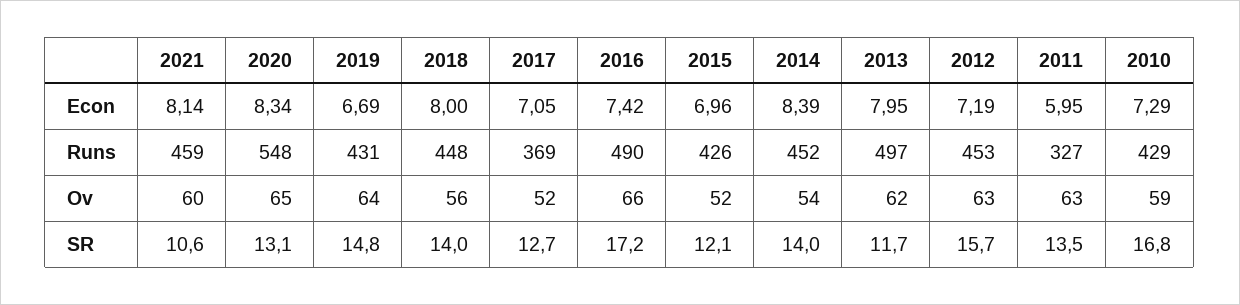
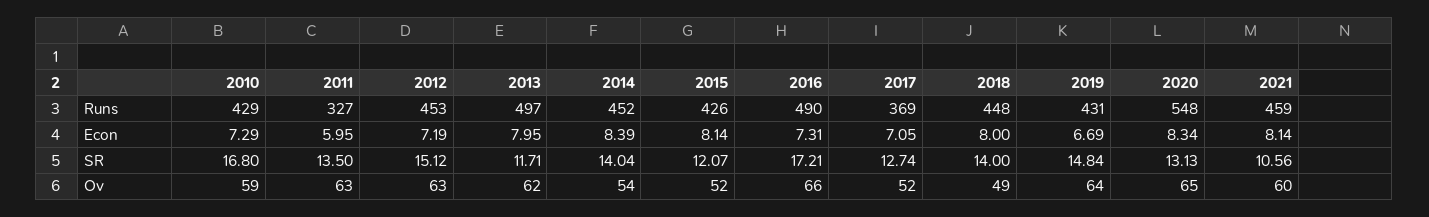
2016, Econ: 7.42 -> 7.31
2015, Econ: 6.96 -> 8.14
2018, Ov: 56 -> 49
2012, SR: 15.7 -> 15.12

